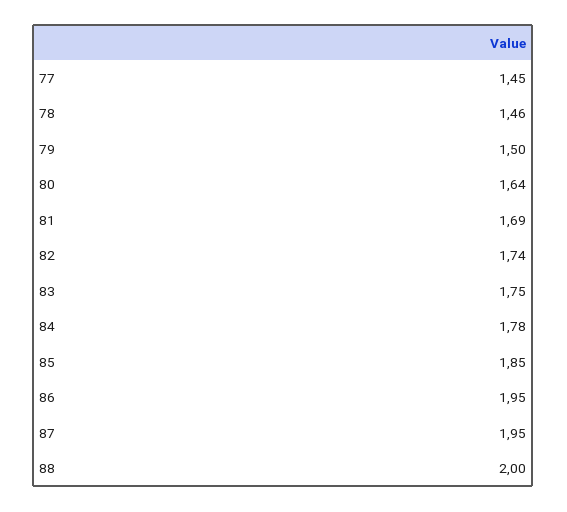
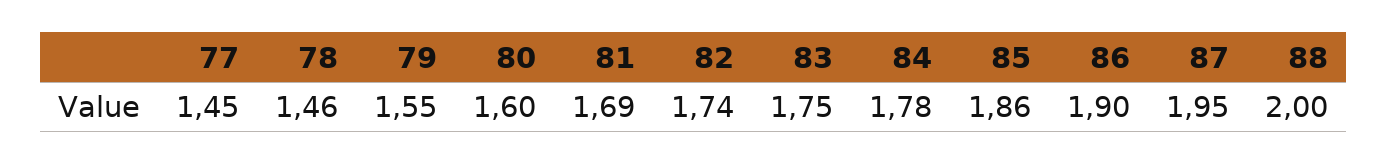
79: 1.5 -> 1.55
80: 1.64 -> 1.6
85: 1.85 -> 1.86
86: 1.95 -> 1.9

